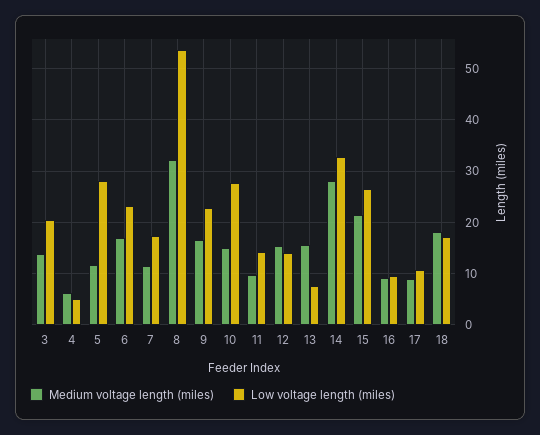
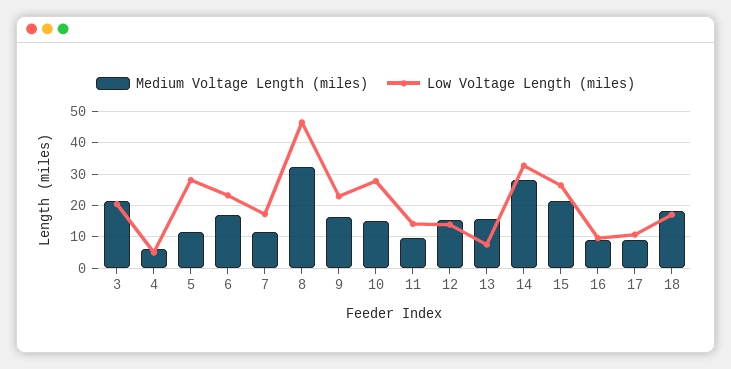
Medium voltage length (miles), 3: 14 -> 22
Low voltage length (miles), 8: 54 -> 46

